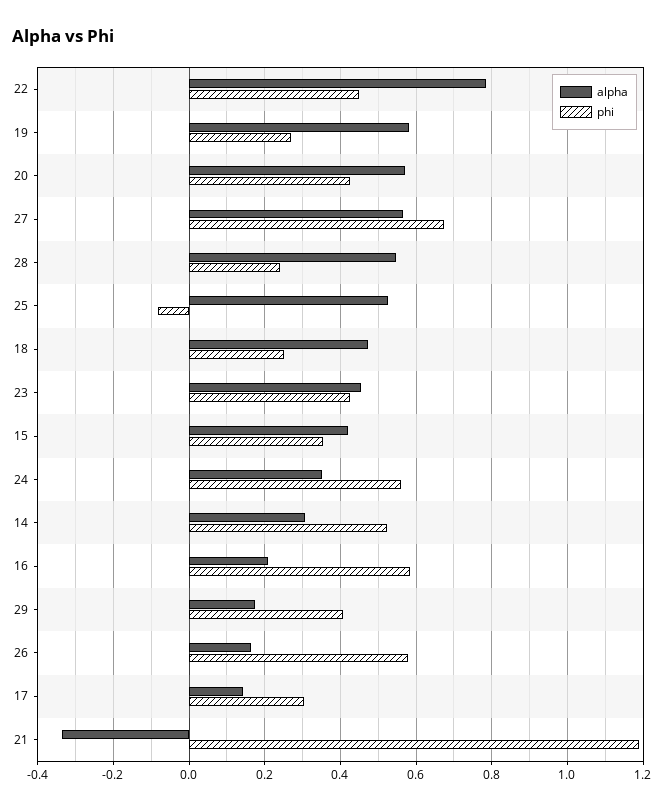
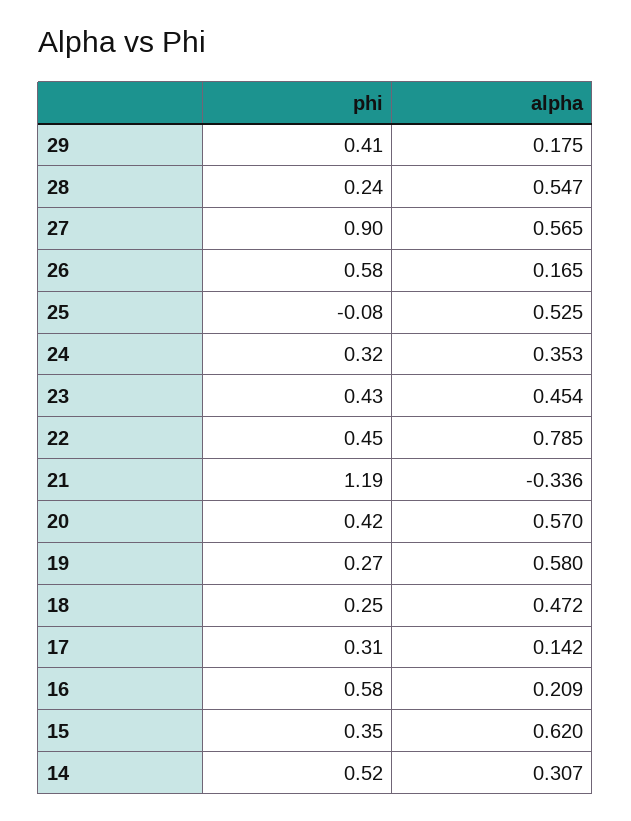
phi, 27: 0.68 -> 0.9
alpha, 15: 0.42 -> 0.62
phi, 24: 0.56 -> 0.32

